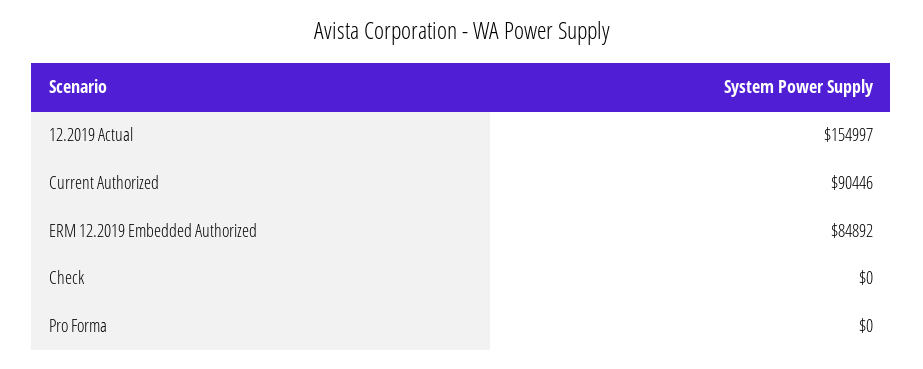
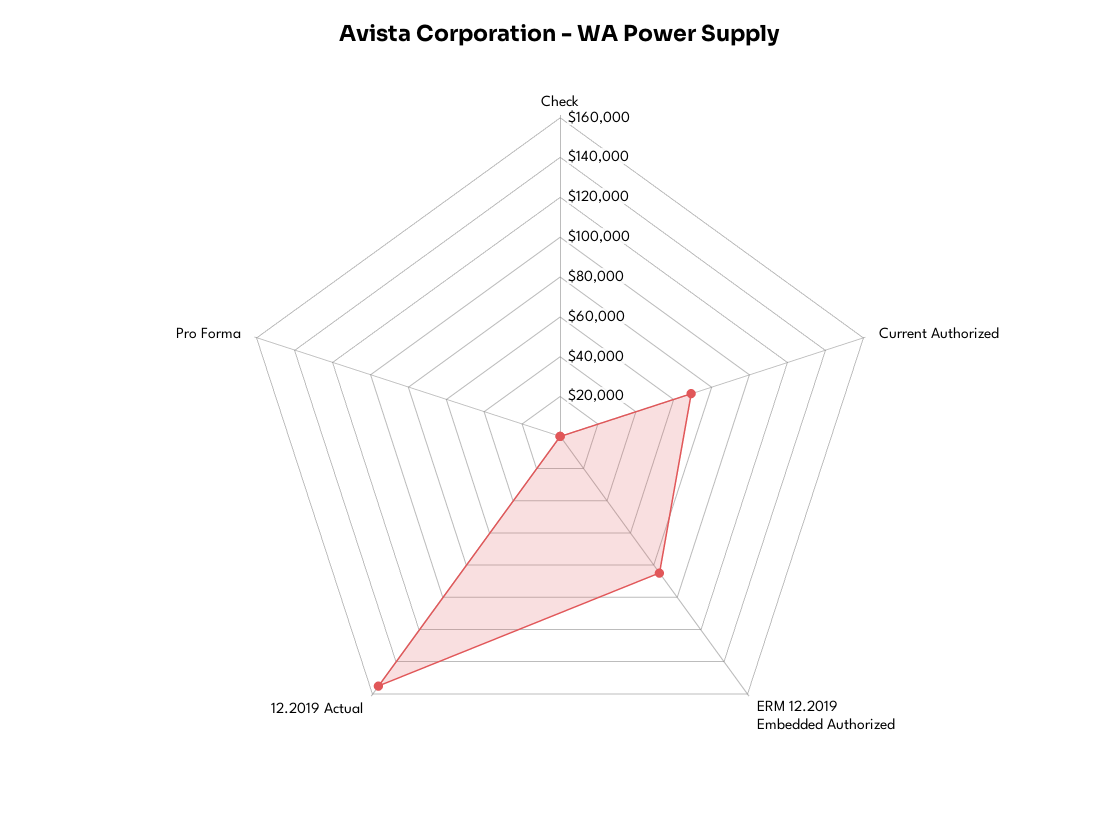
Current Authorized: 90446 -> 70000

